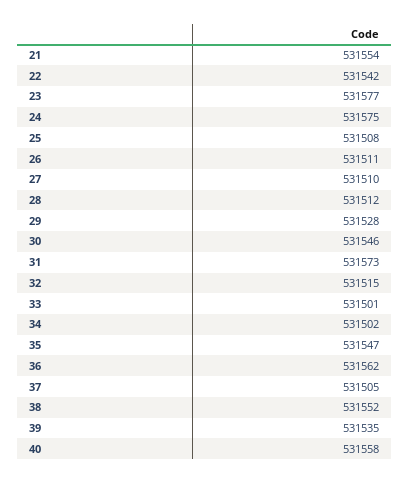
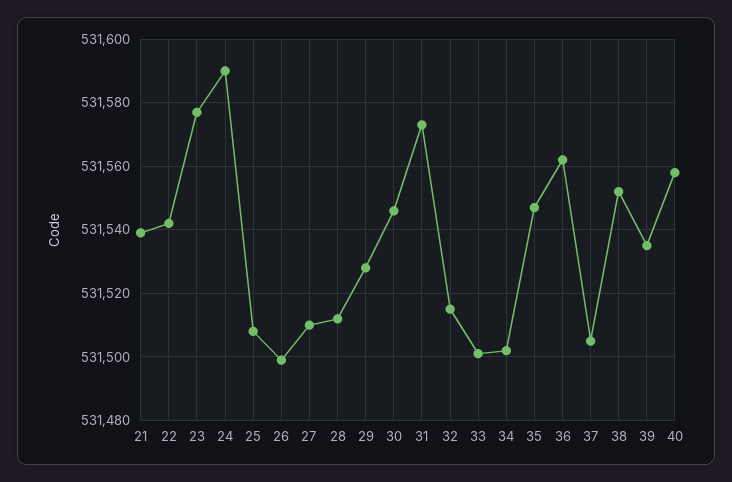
21: 531554 -> 531540
24: 531575 -> 531590
26: 531511 -> 531500

